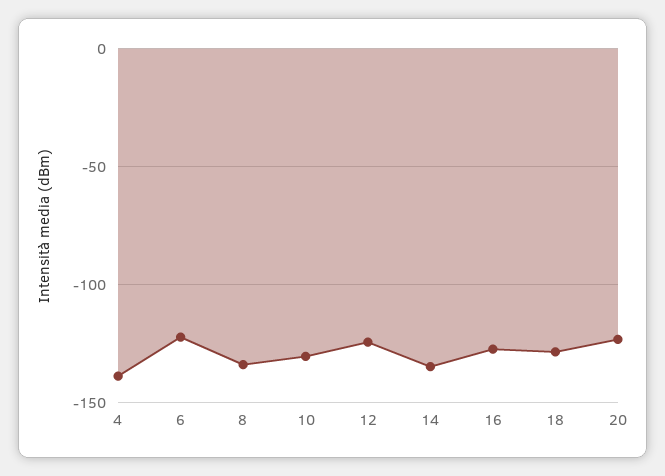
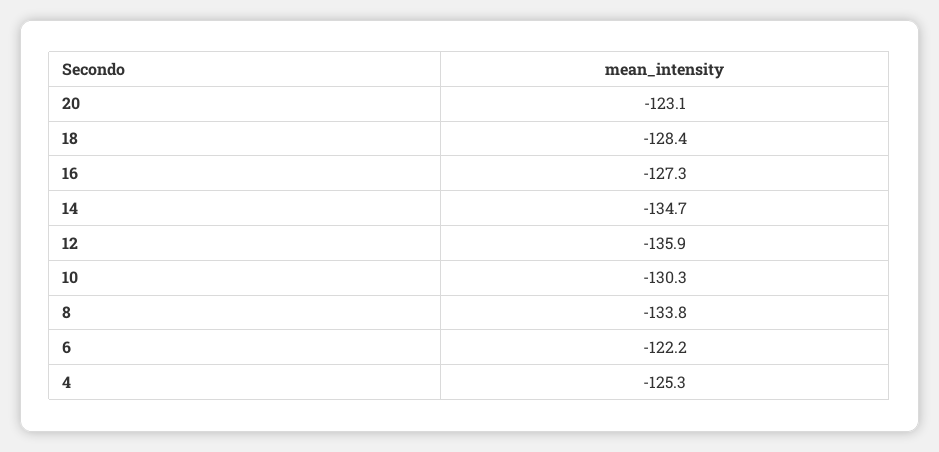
4: -140 -> -125.3
12: -125 -> -135.9

